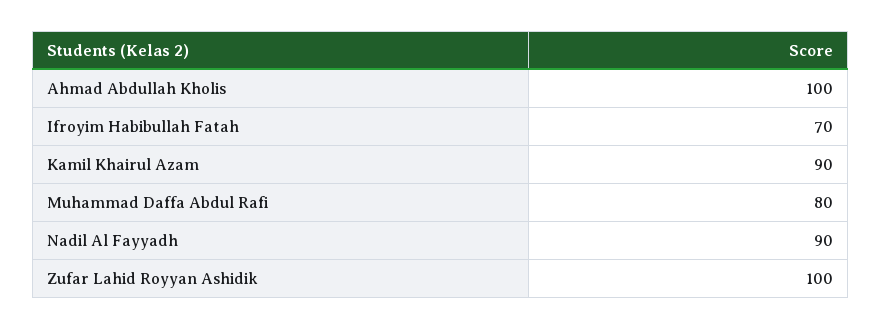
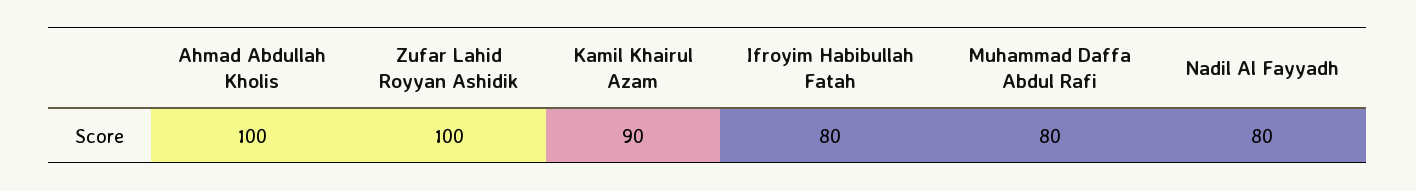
Ifroyim Habibullah Fatah: 70 -> 80
Nadil Al Fayyadh: 90 -> 80

